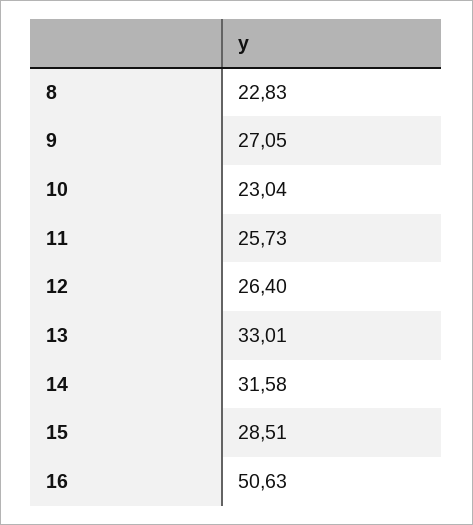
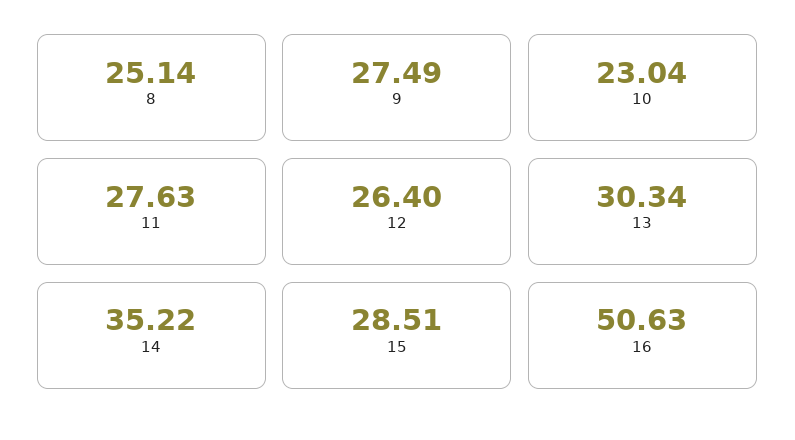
8: 22.83 -> 25.14
9: 27.05 -> 27.49
11: 25.73 -> 27.63
13: 33.01 -> 30.34
14: 31.58 -> 35.22

